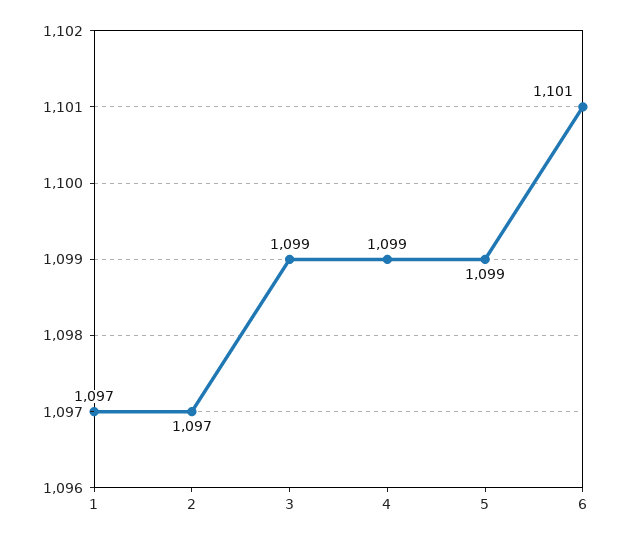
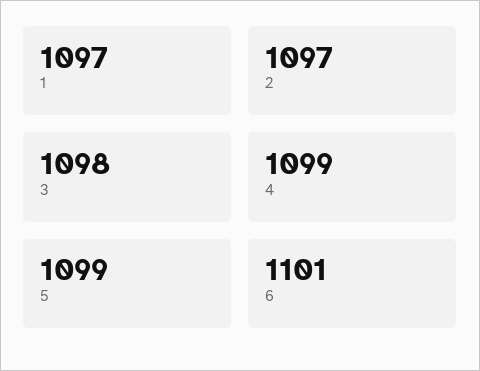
3: 1099 -> 1098

